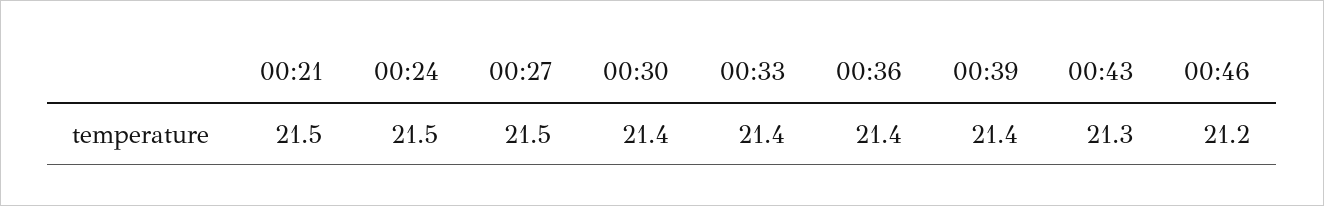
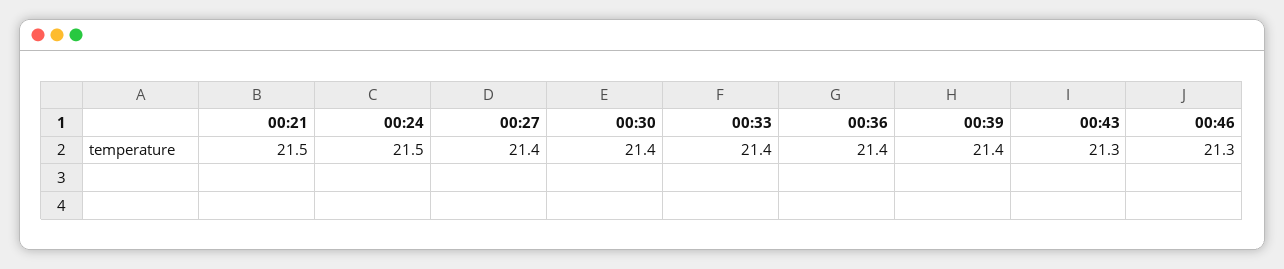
00:27: 21.5 -> 21.4
00:46: 21.2 -> 21.3

